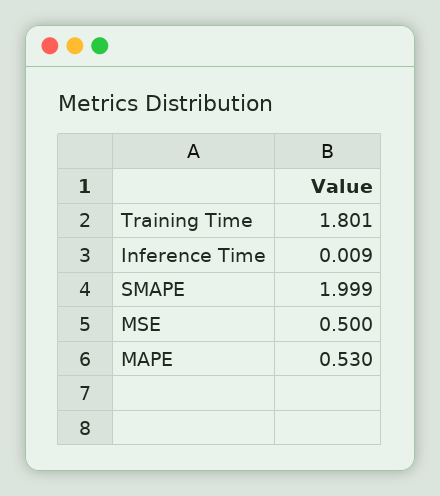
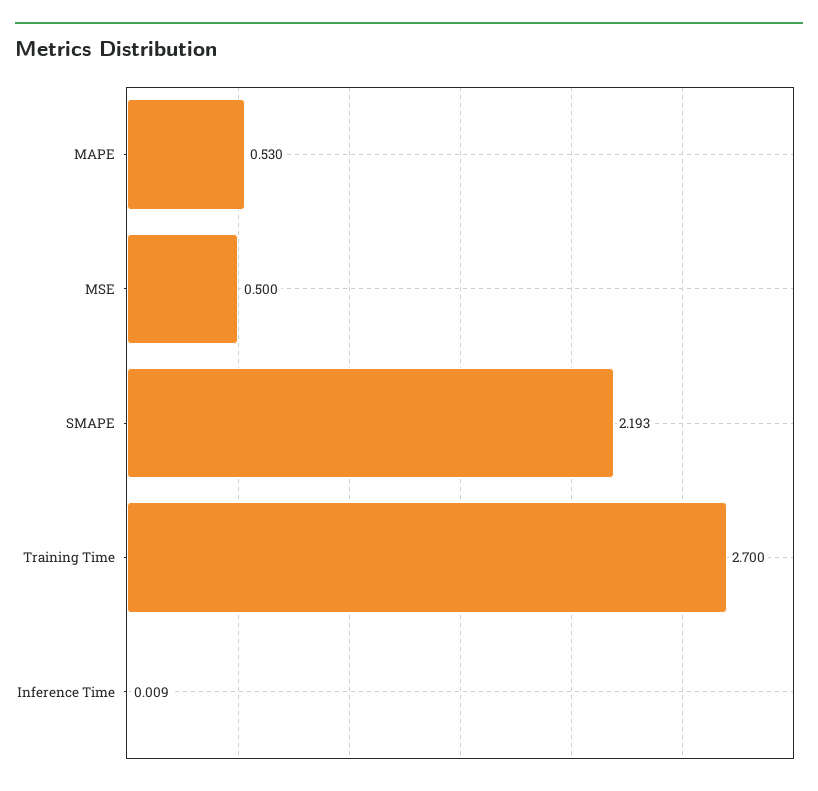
Training Time: 1.801 -> 2.7
SMAPE: 1.999 -> 2.193

